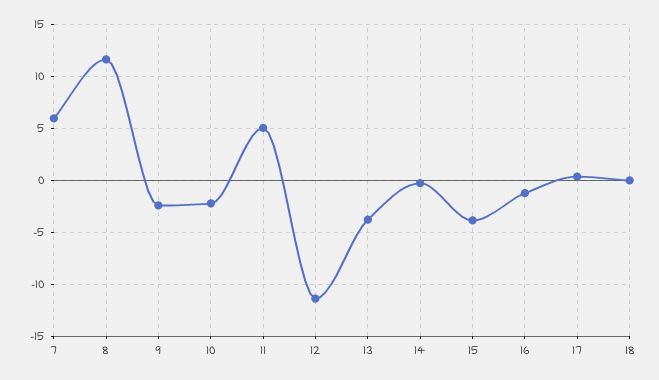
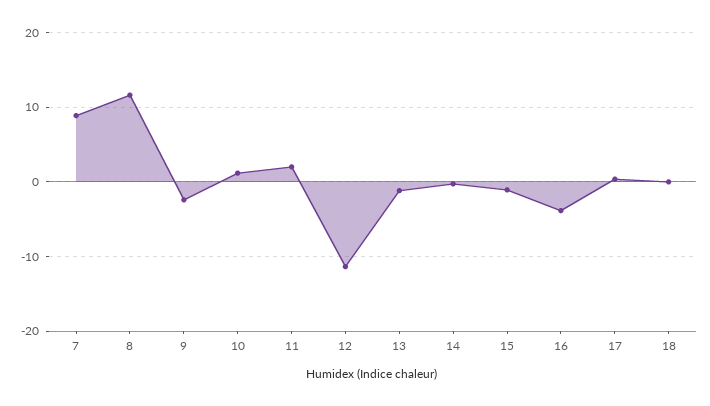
7: 6 -> 9
10: -2 -> 1
11: 5 -> 2
13: -4 -> -1
15: -4 -> -1
16: -1 -> -4

